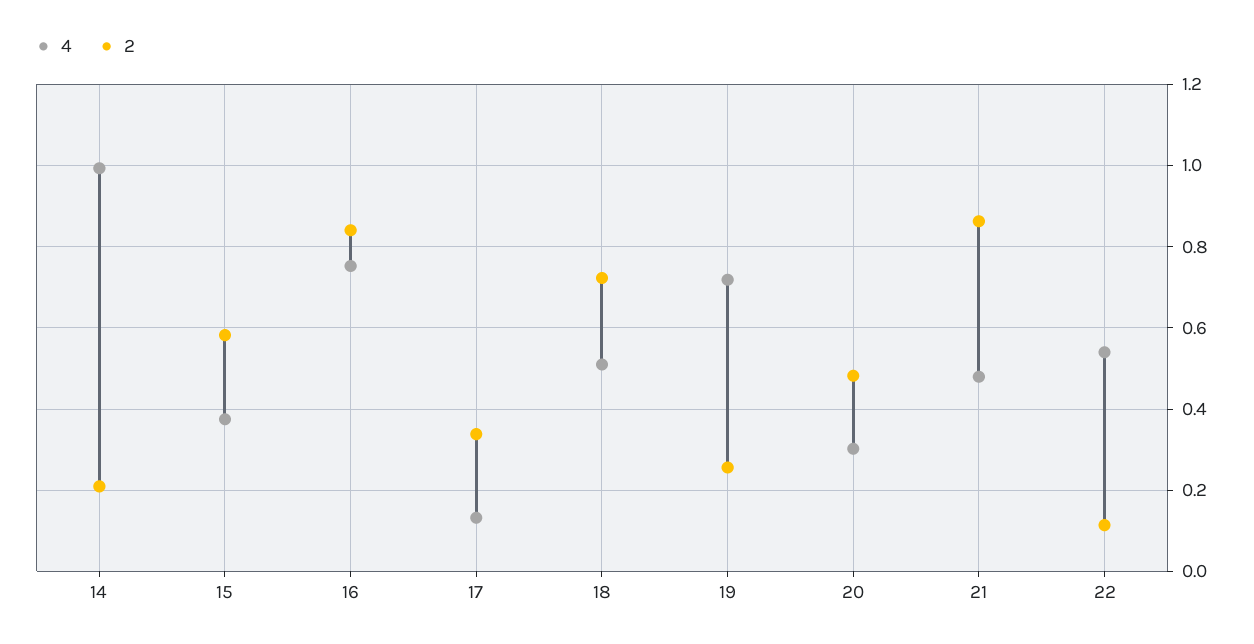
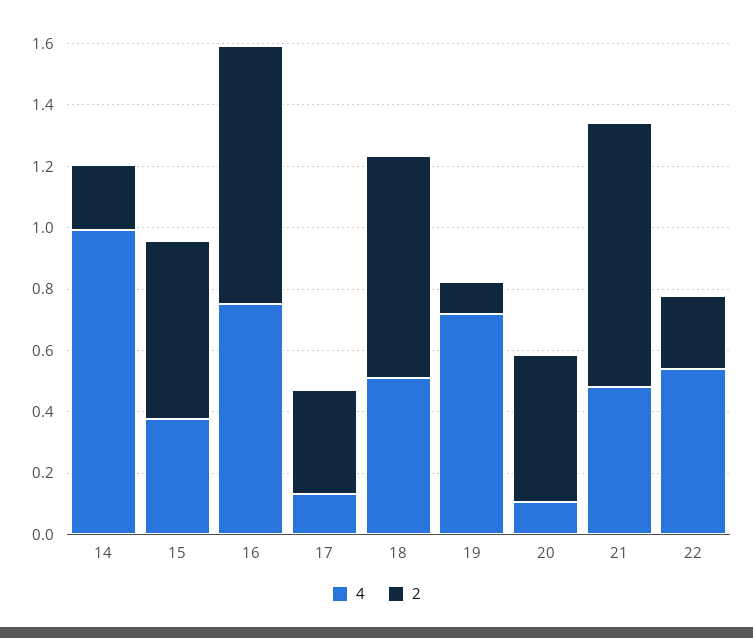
2, 19: 0.26 -> 0.1
4, 20: 0.3 -> 0.1
2, 22: 0.12 -> 0.25

